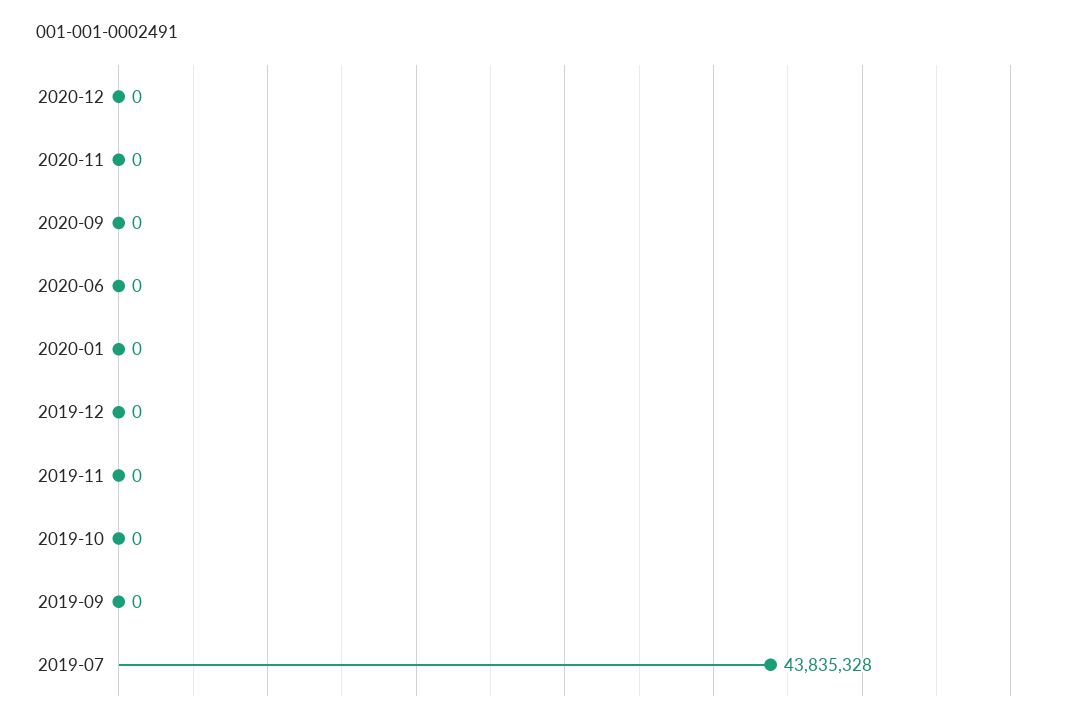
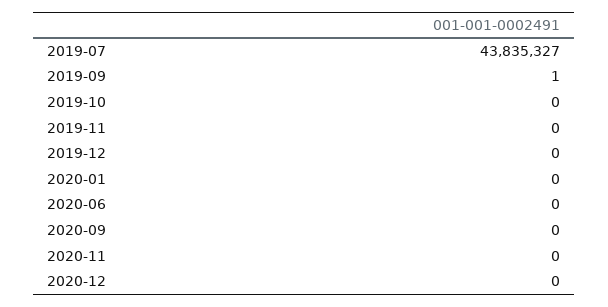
2019-09: 0 -> 1
2019-07: 43835328 -> 43835327

